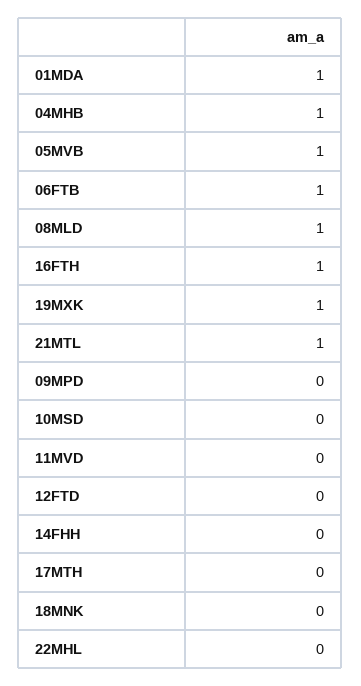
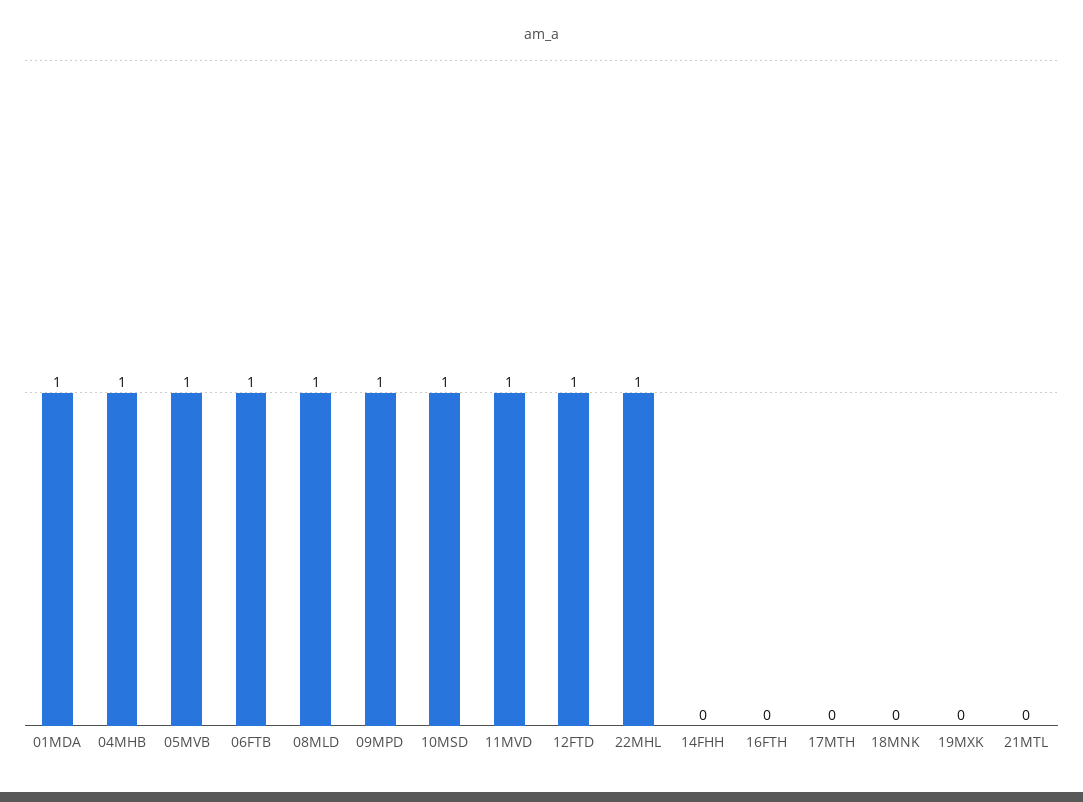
16FTH: 1 -> 0
19MXK: 1 -> 0
21MTL: 1 -> 0
09MPD: 0 -> 1
10MSD: 0 -> 1
11MVD: 0 -> 1
12FTD: 0 -> 1
22MHL: 0 -> 1

